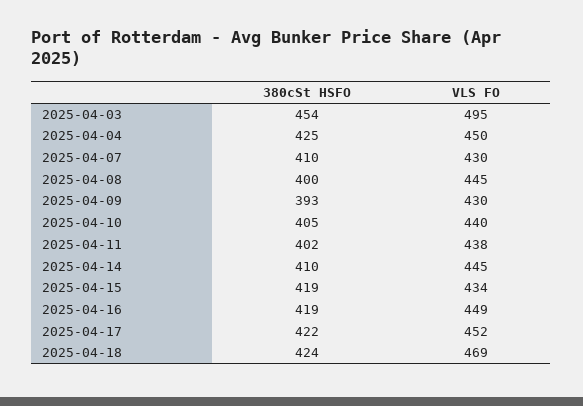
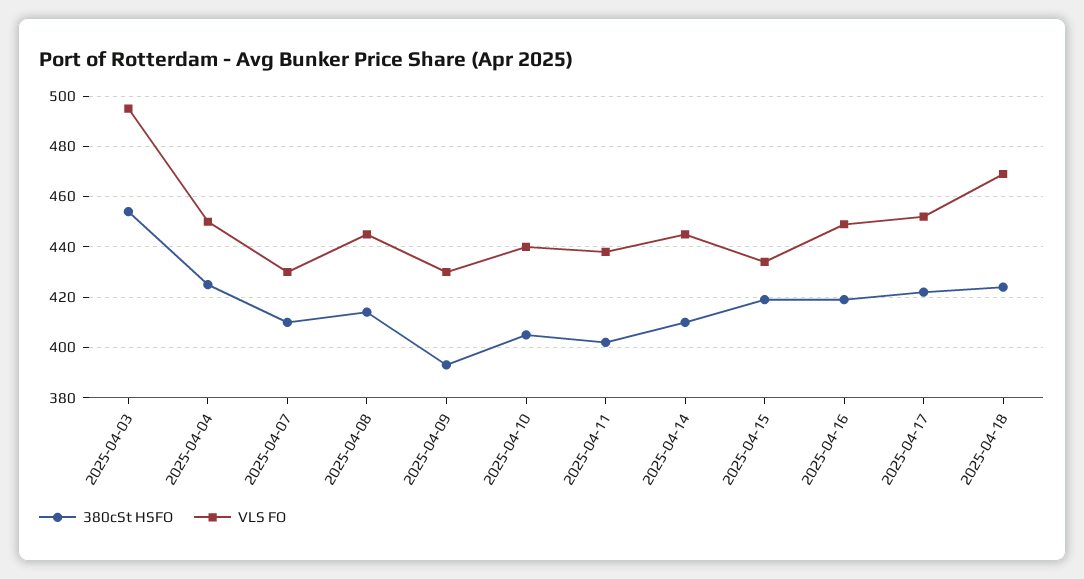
380cSt HSFO, 2025-04-08: 400 -> 415

